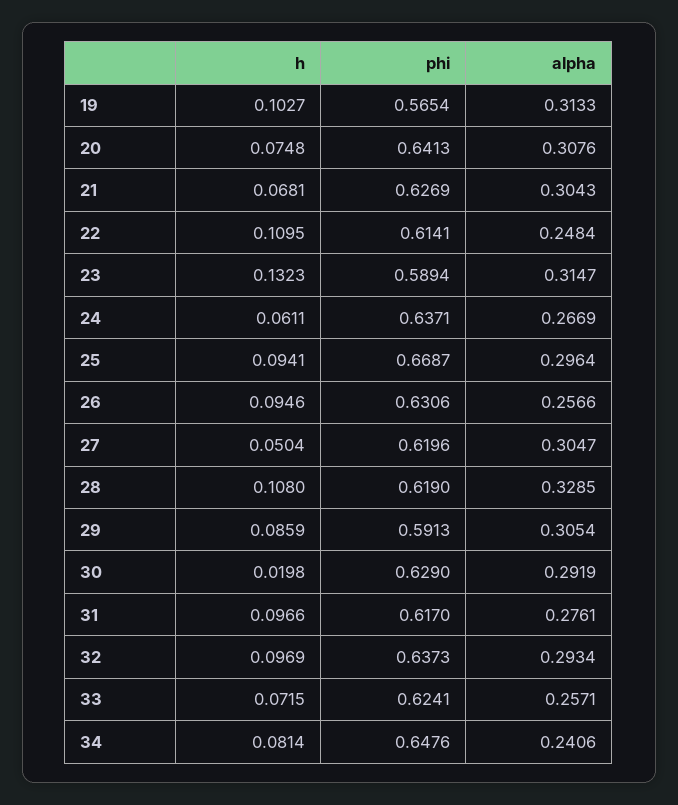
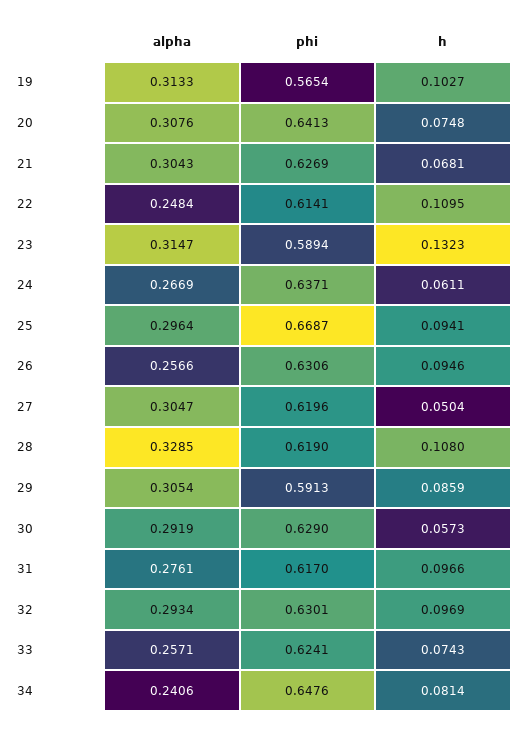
h, 30: 0.0198 -> 0.0573
phi, 32: 0.6373 -> 0.6301
h, 33: 0.0715 -> 0.0743

